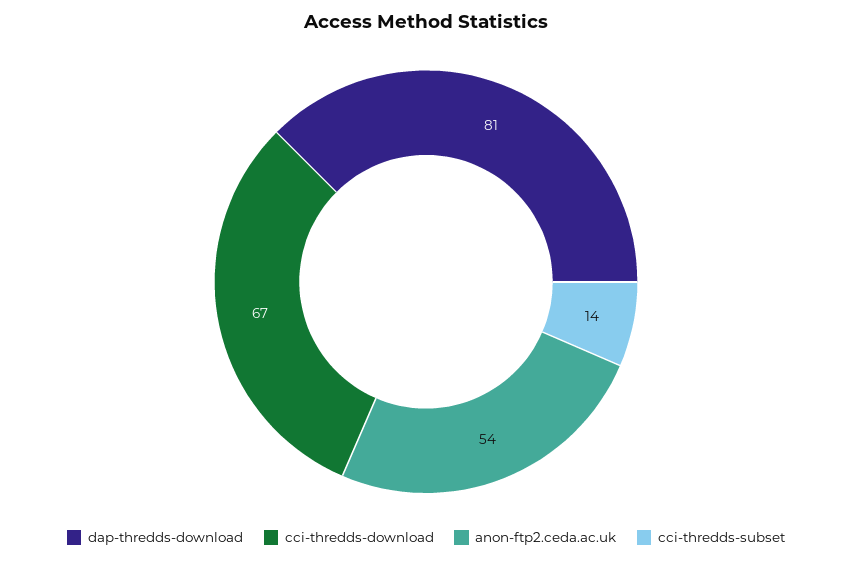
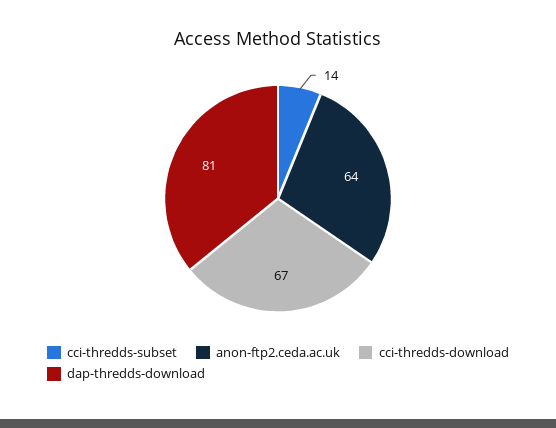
anon-ftp2.ceda.ac.uk: 54 -> 64

